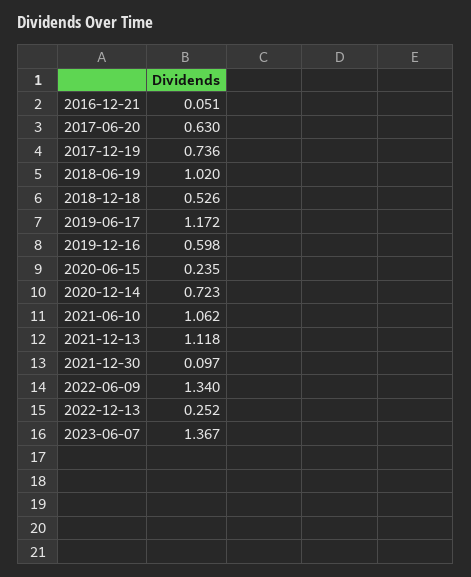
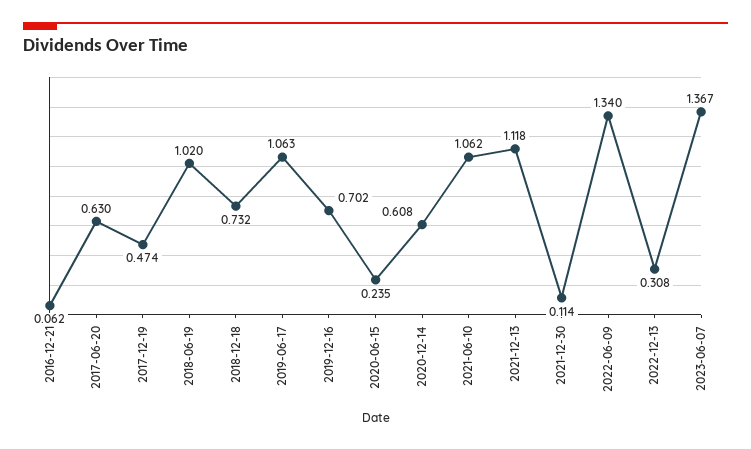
2016-12-21: 0.051 -> 0.062
2017-12-19: 0.736 -> 0.474
2018-12-18: 0.526 -> 0.732
2019-06-17: 1.172 -> 1.063
2019-12-16: 0.598 -> 0.702
2020-12-14: 0.723 -> 0.608
2021-12-30: 0.097 -> 0.114
2022-12-13: 0.252 -> 0.308

